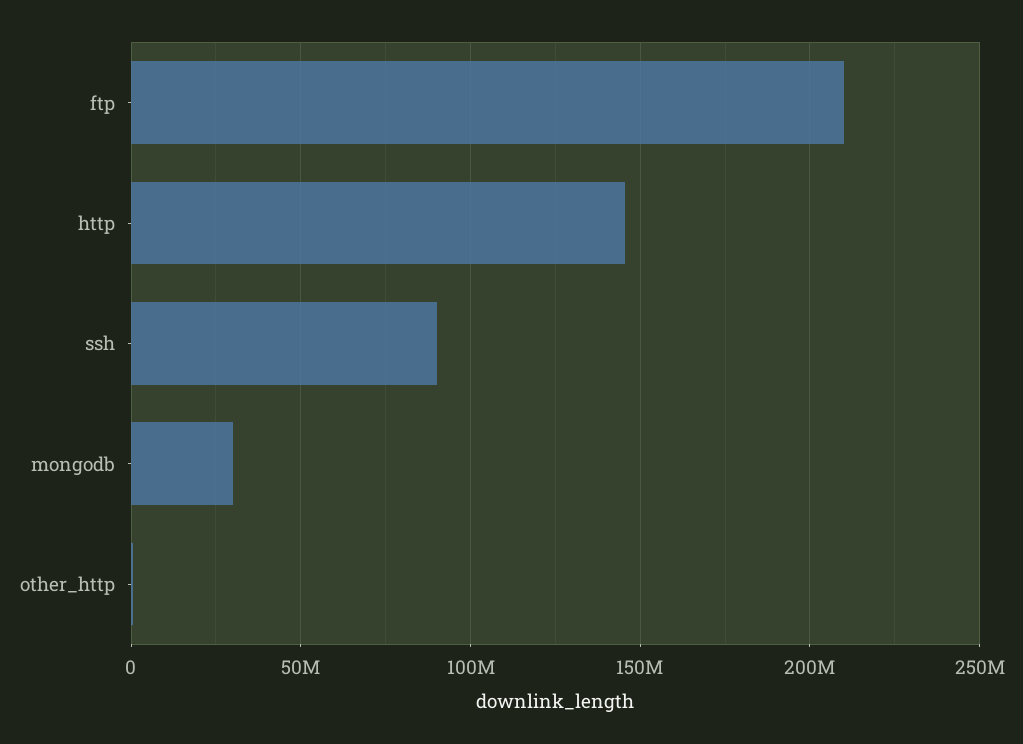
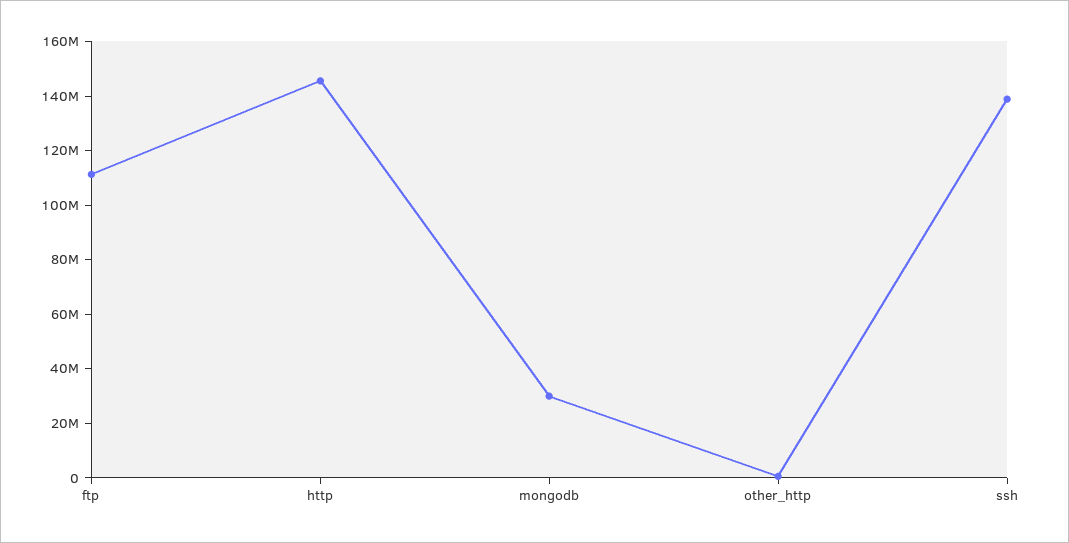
ftp: 210000000 -> 110000000
ssh: 90000000 -> 140000000

